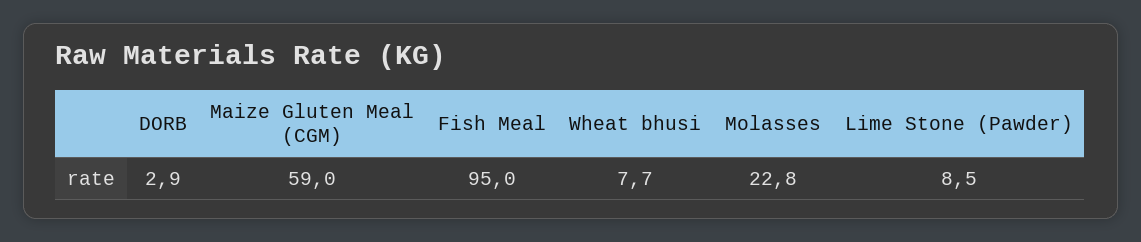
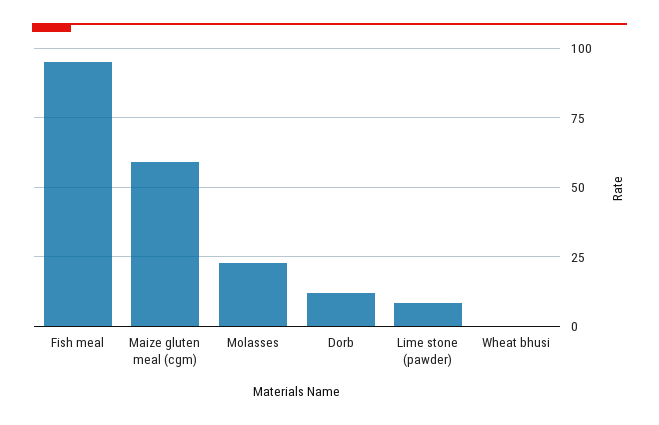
DORB: 2.9 -> 12.5
Wheat bhusi: 7.7 -> 0

